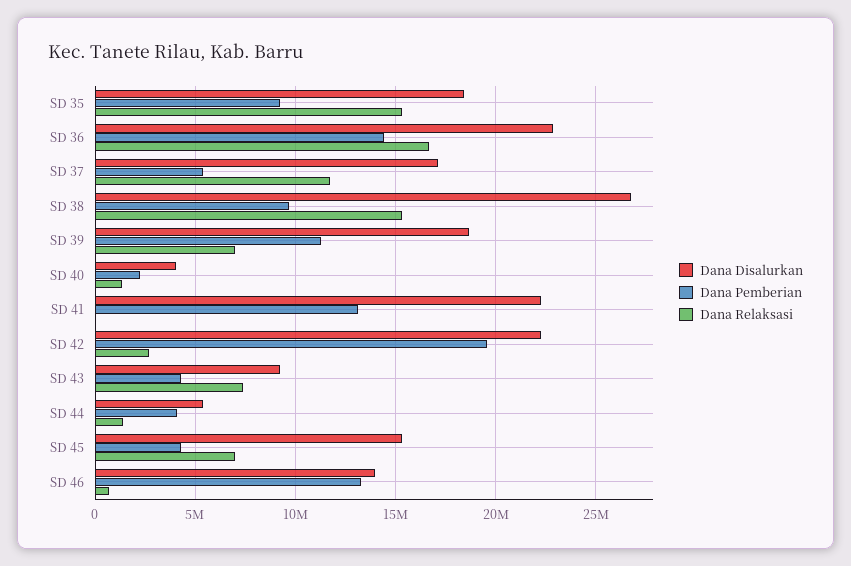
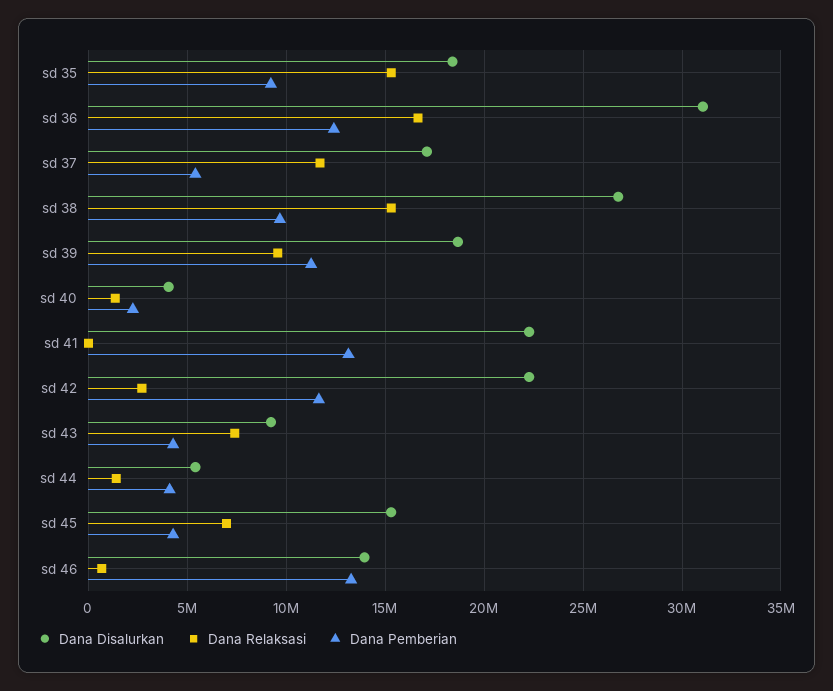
Dana Disalurkan, SD 36: 23000000 -> 31000000
Dana Pemberian, SD 36: 14500000 -> 12500000
Dana Relaksasi, SD 39: 7000000 -> 9500000
Dana Pemberian, SD 42: 19500000 -> 11500000

